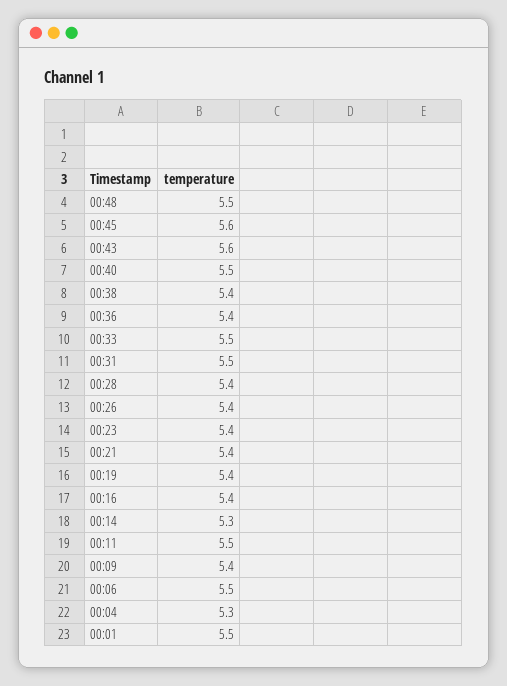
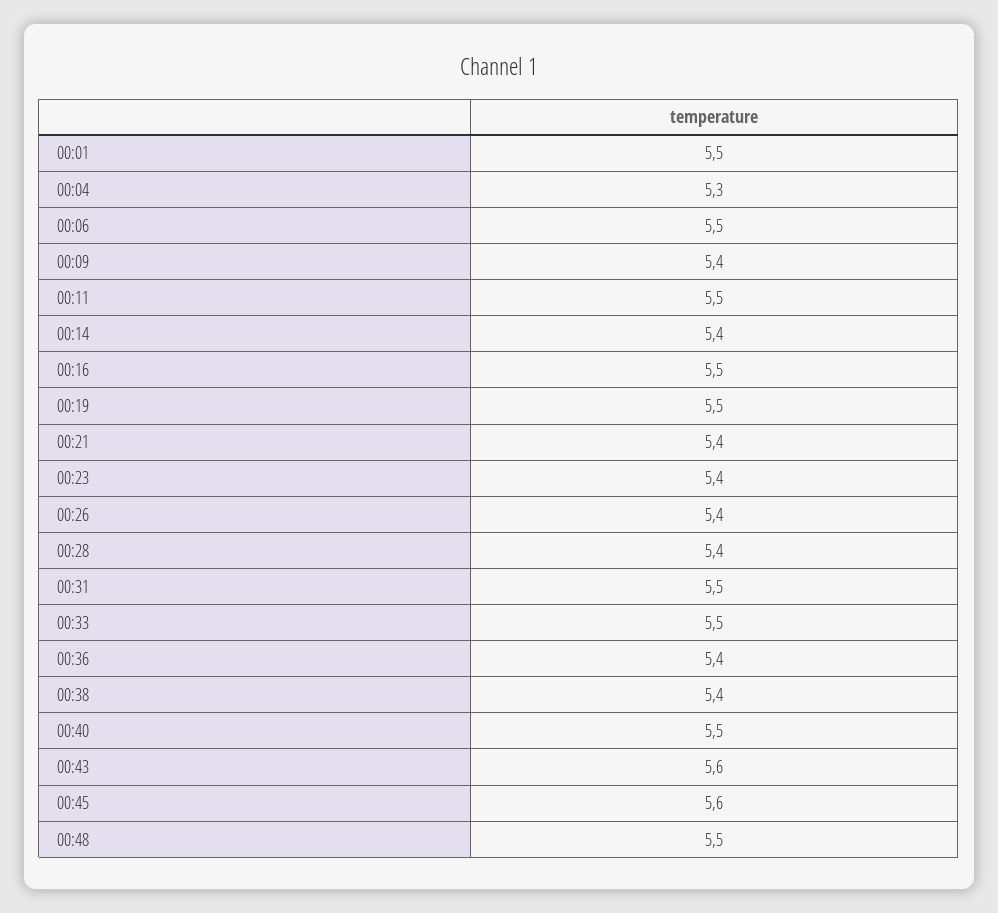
00:19: 5.4 -> 5.5
00:16: 5.4 -> 5.5
00:14: 5.3 -> 5.4

